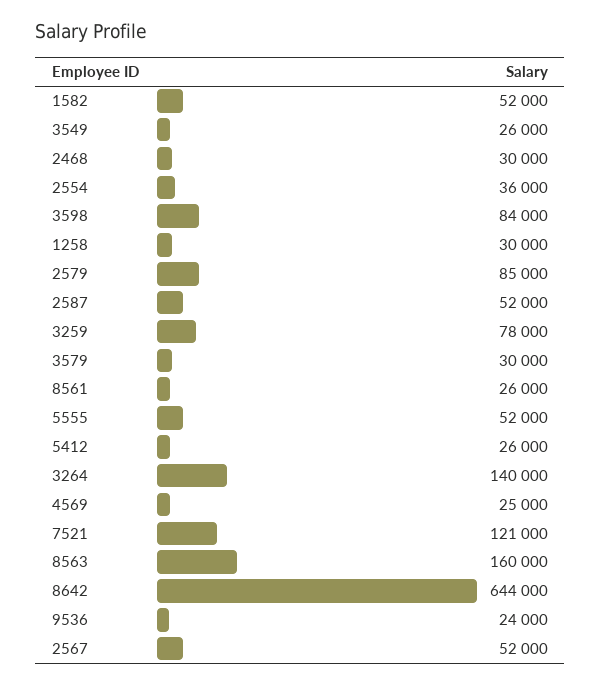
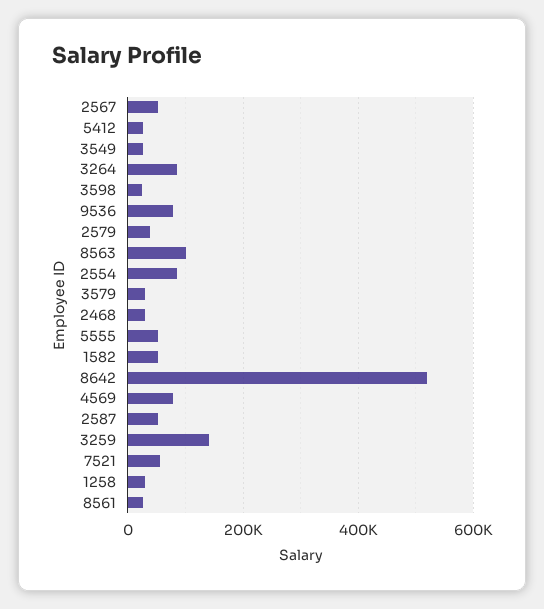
2554: 36000 -> 80000
3598: 84000 -> 20000
2579: 85000 -> 40000
3259: 78000 -> 140000
3264: 140000 -> 80000
4569: 25000 -> 80000
7521: 121000 -> 60000
8563: 160000 -> 100000
8642: 644000 -> 520000
9536: 24000 -> 80000

